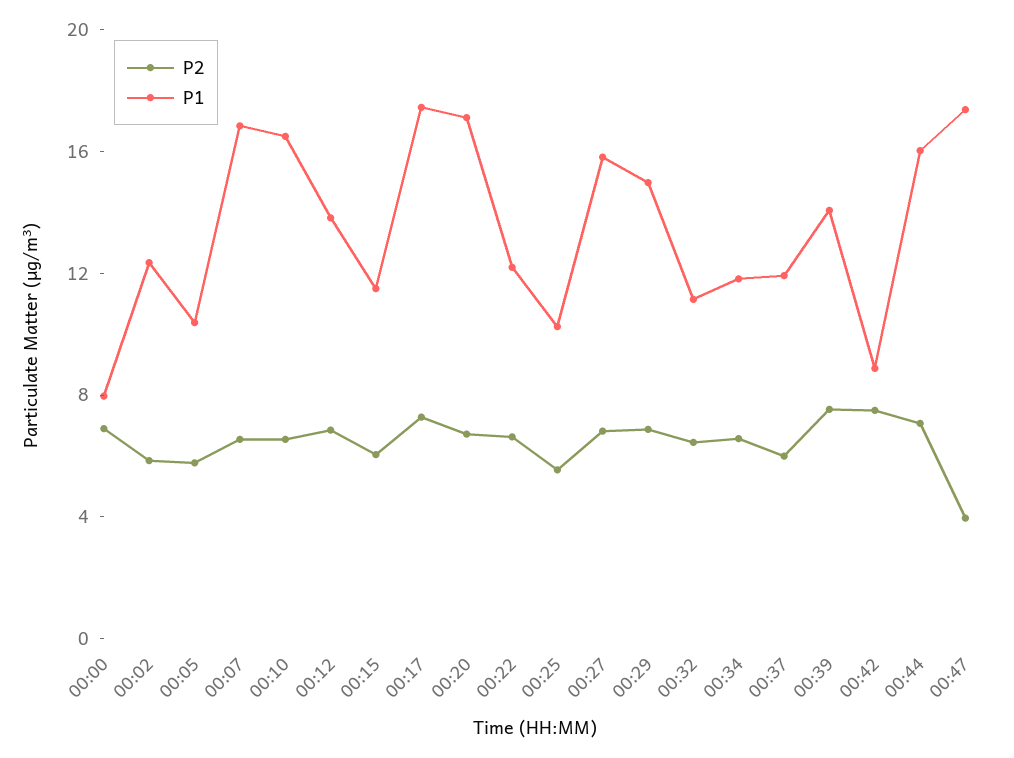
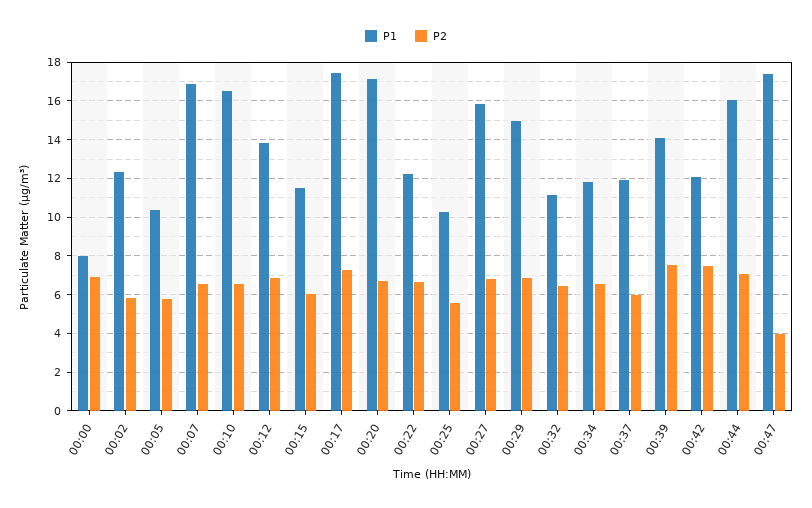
P1, 00:42: 9 -> 12

